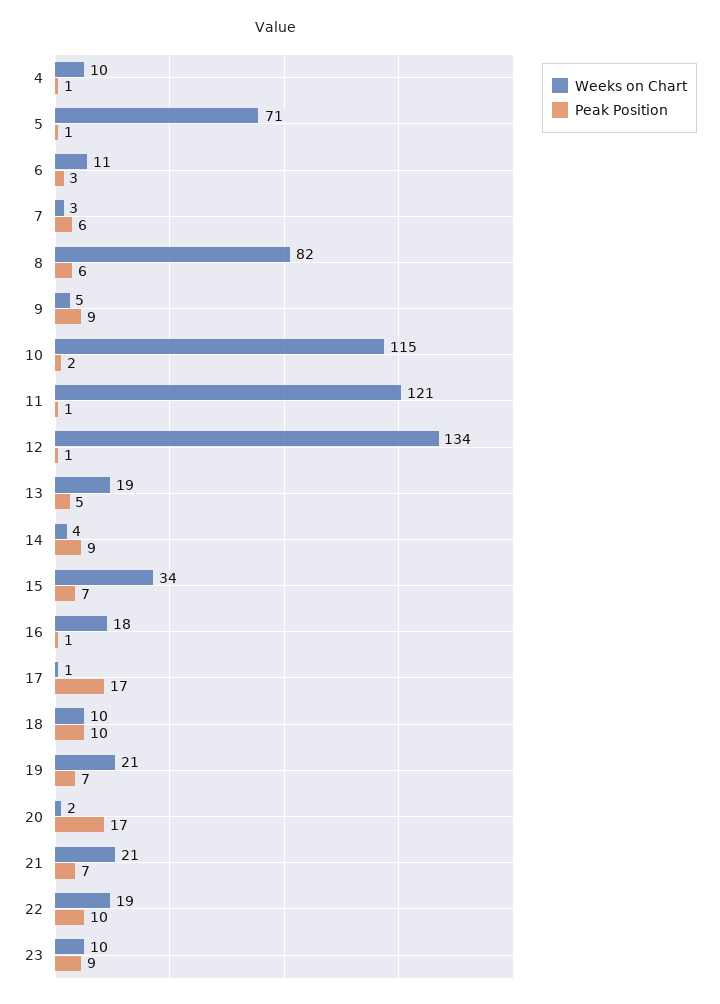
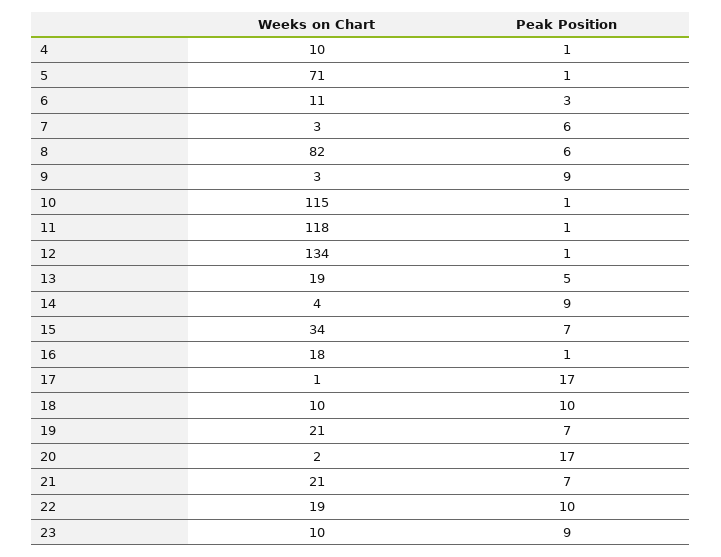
Weeks on Chart, 9: 5 -> 3
Peak Position, 10: 2 -> 1
Weeks on Chart, 11: 121 -> 118

